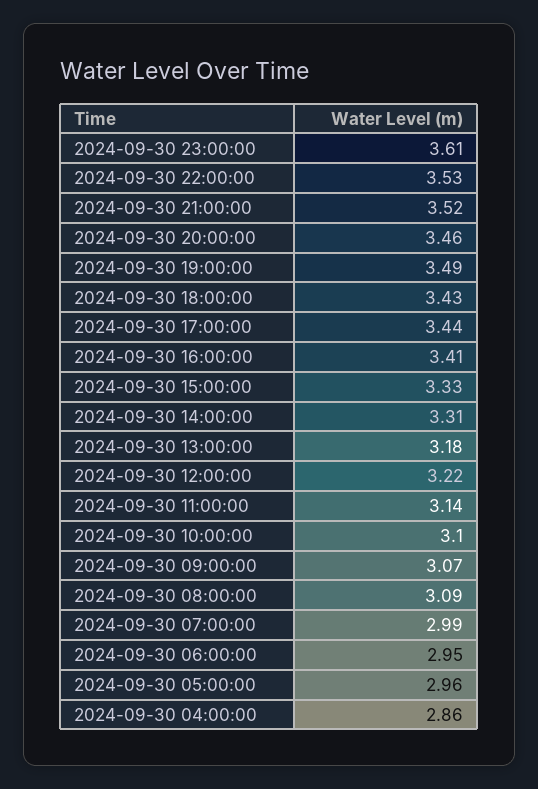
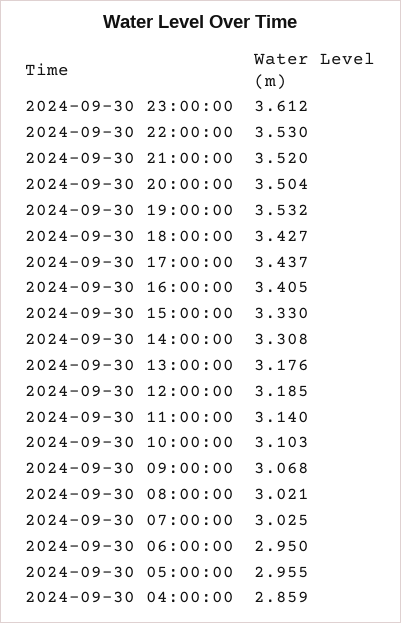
2024-09-30 20:00:00: 3.46 -> 3.504
2024-09-30 19:00:00: 3.49 -> 3.532
2024-09-30 12:00:00: 3.22 -> 3.185
2024-09-30 08:00:00: 3.09 -> 3.021
2024-09-30 07:00:00: 2.99 -> 3.025

